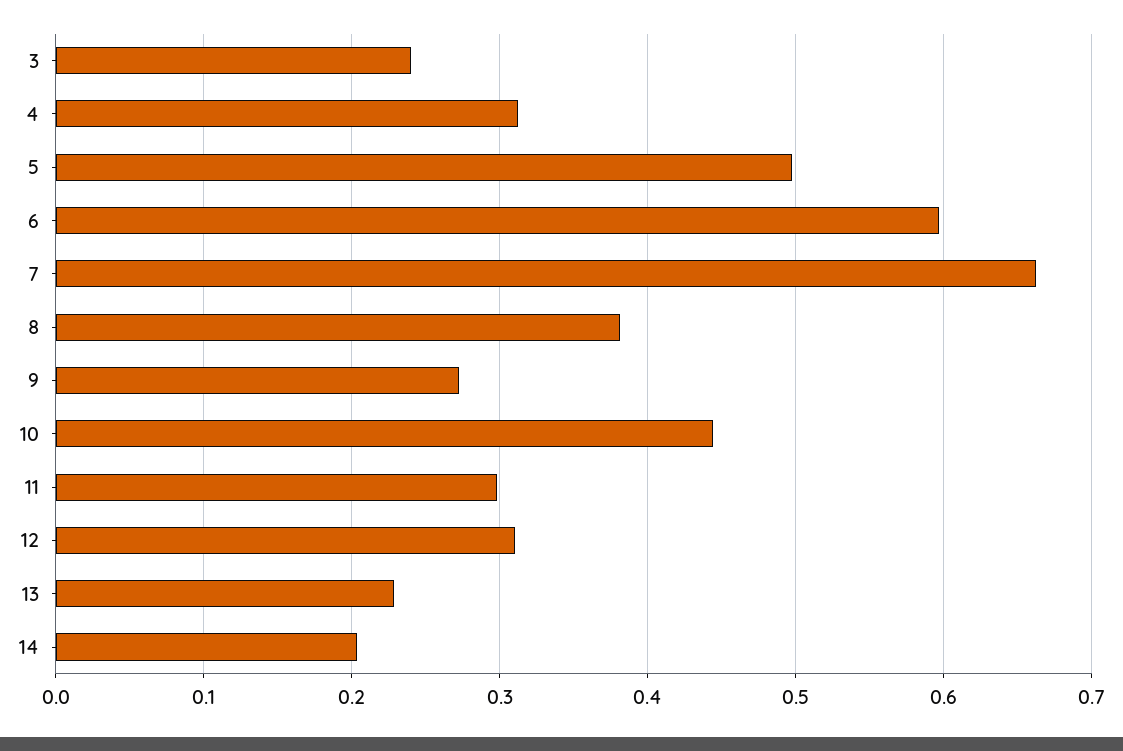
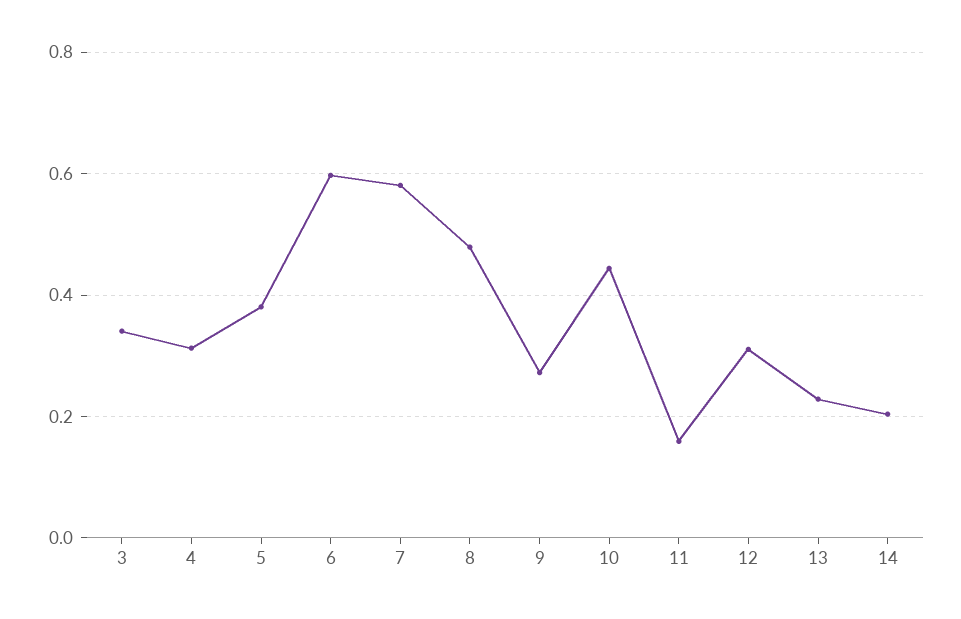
3: 0.24 -> 0.34
5: 0.5 -> 0.38
7: 0.66 -> 0.58
8: 0.38 -> 0.48
11: 0.3 -> 0.16

